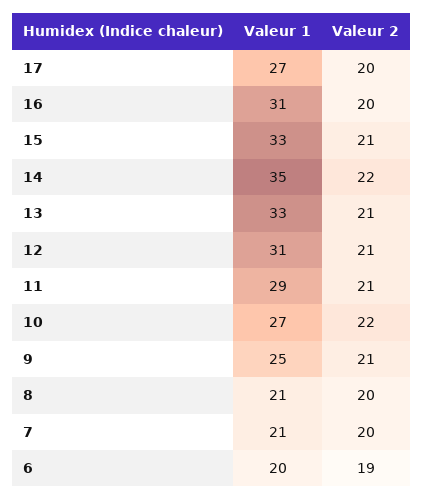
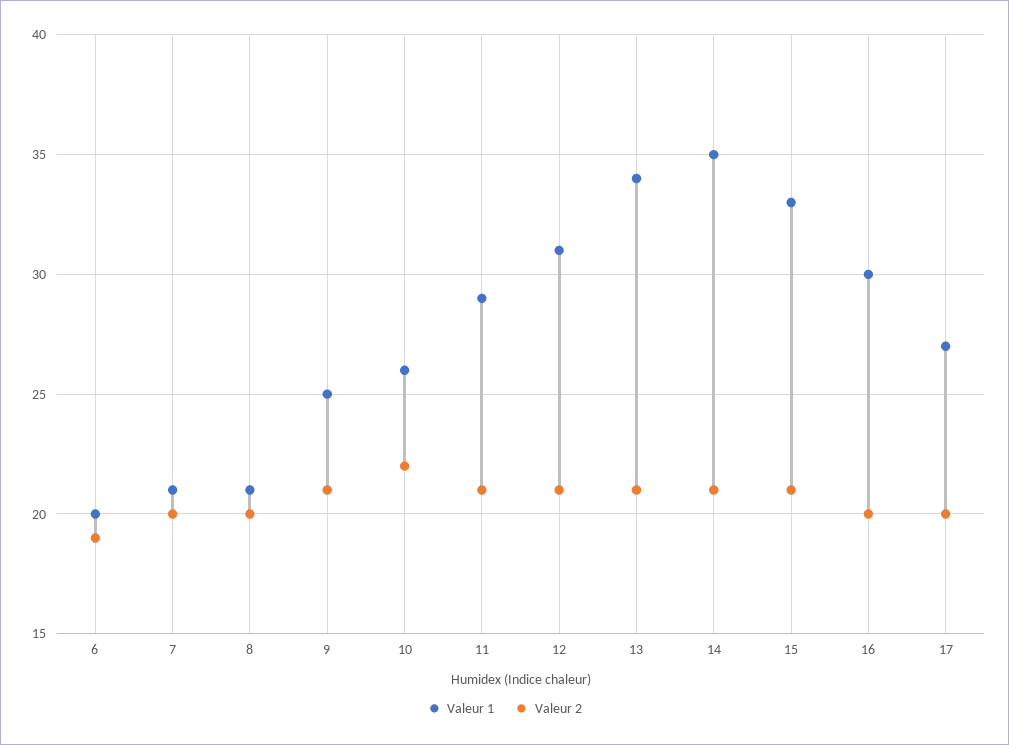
Valeur 1, 16: 31 -> 30
Valeur 2, 14: 22 -> 21
Valeur 1, 13: 33 -> 34
Valeur 1, 10: 27 -> 26

